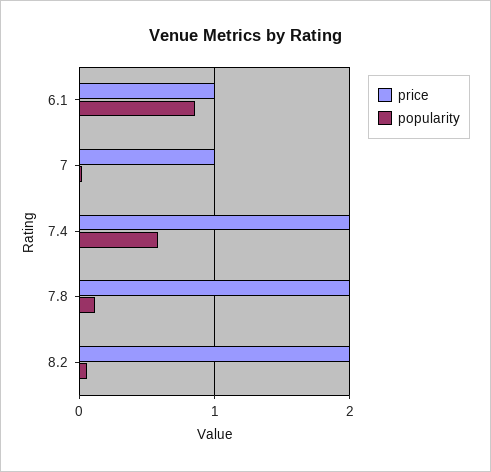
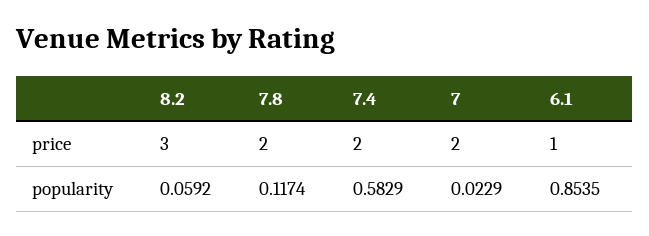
price, 7: 1 -> 2
price, 8.2: 2 -> 3

